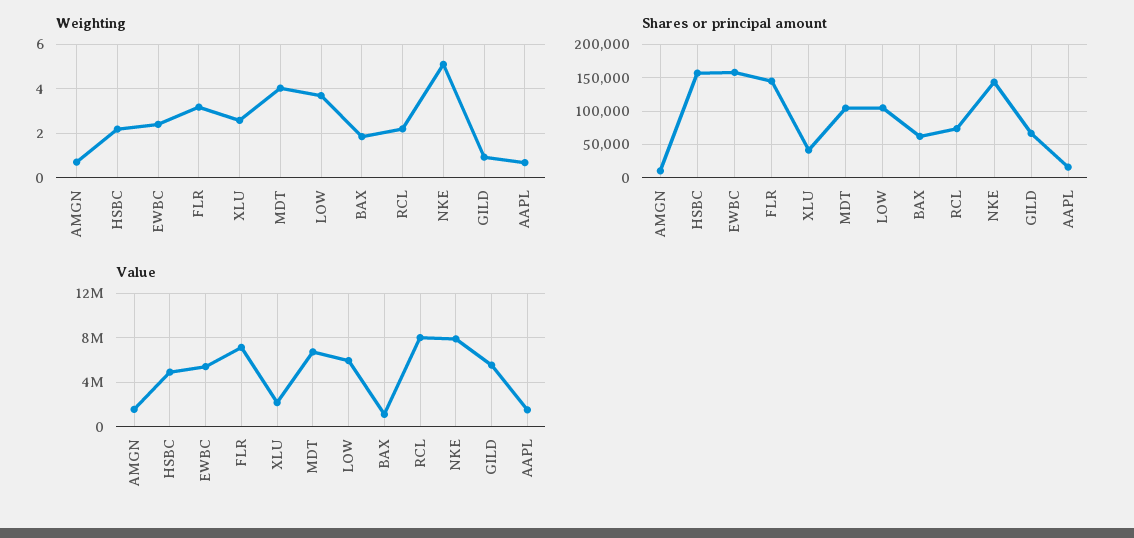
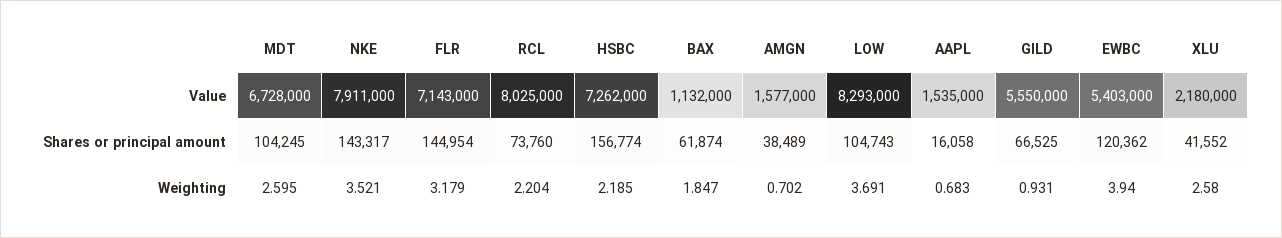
Weighting, EWBC: 2.5 -> 3.94
Weighting, MDT: 4 -> 2.595
Weighting, NKE: 5 -> 3.521
Shares or principal amount, AMGN: 10000 -> 38489
Shares or principal amount, EWBC: 160000 -> 120362
Value, HSBC: 5000000 -> 7262000
Value, LOW: 6000000 -> 8293000

